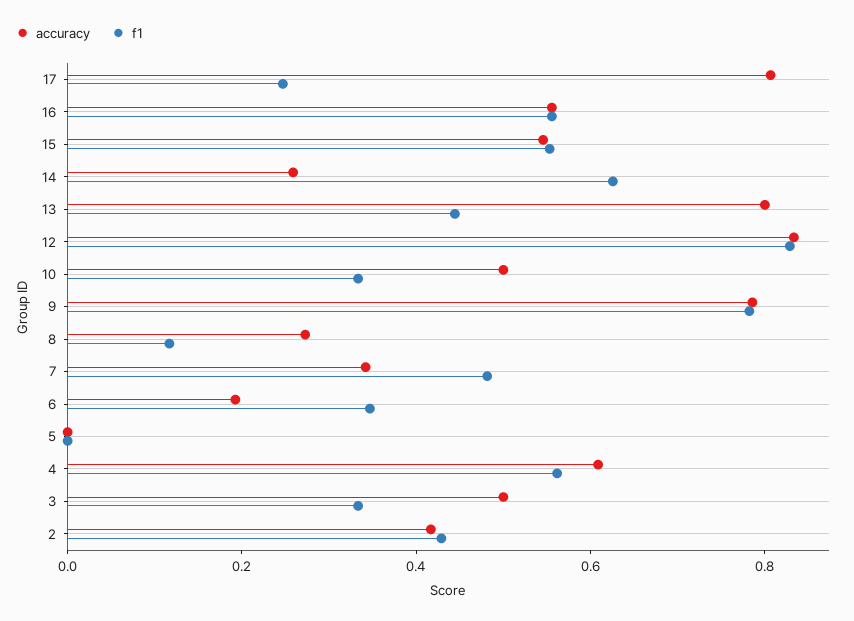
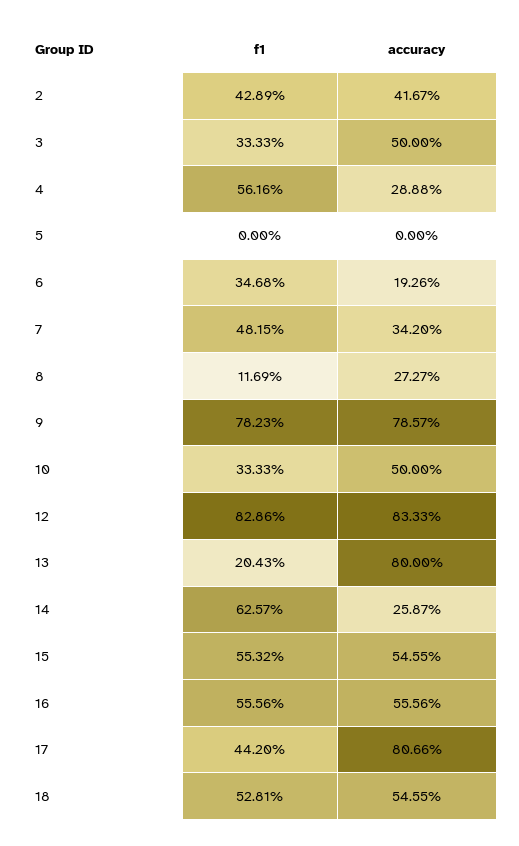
f1, 17: 0.25 -> 0.442
f1, 13: 0.45 -> 0.2043
accuracy, 4: 0.6 -> 0.2888
f1, 18: none -> 0.5281
accuracy, 18: none -> 0.5455

